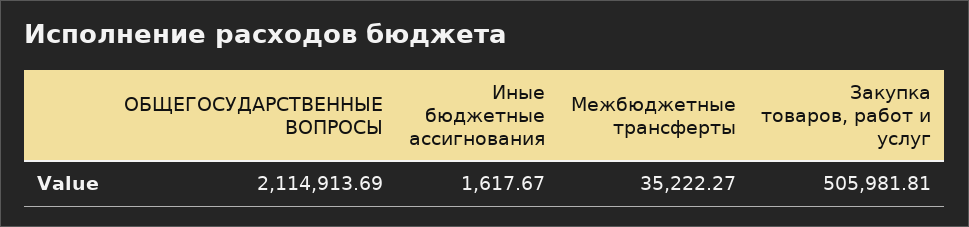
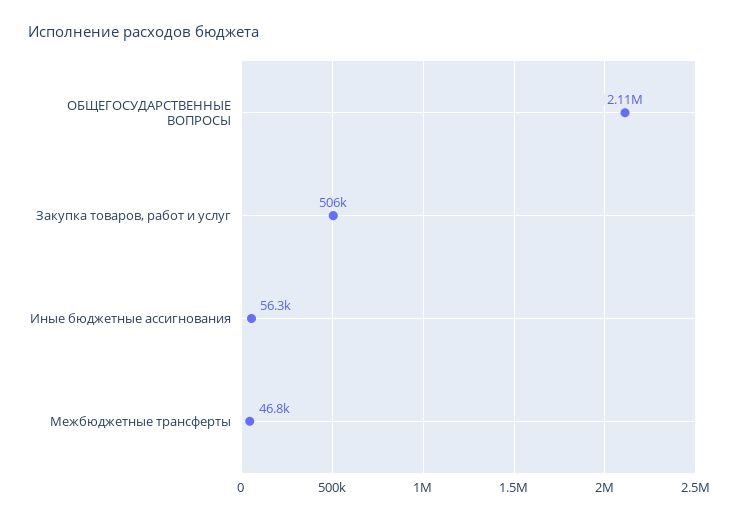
Иные бюджетные ассигнования: 1617.67 -> 56300
Межбюджетные трансферты: 35222.27 -> 46800

